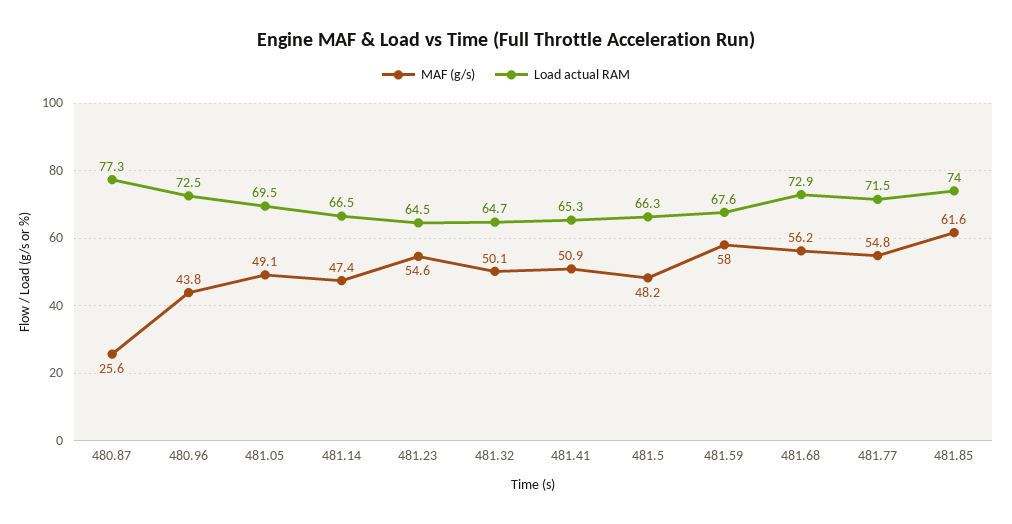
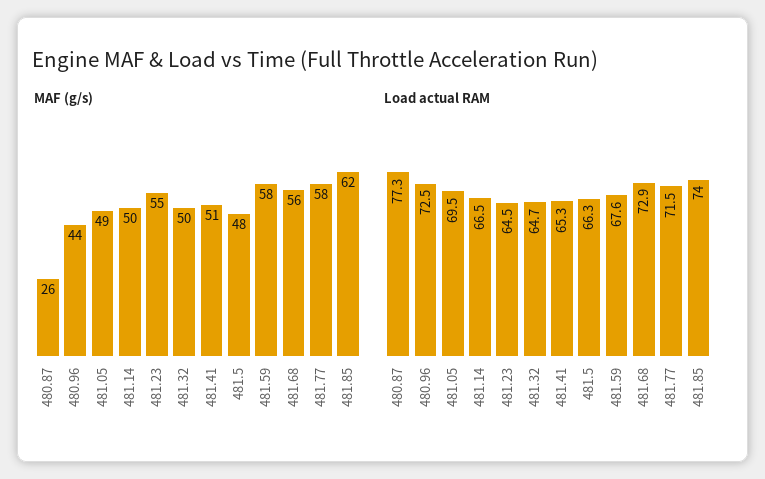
MAF (g/s), 481.14: 47.4 -> 50
MAF (g/s), 481.77: 54.8 -> 58

